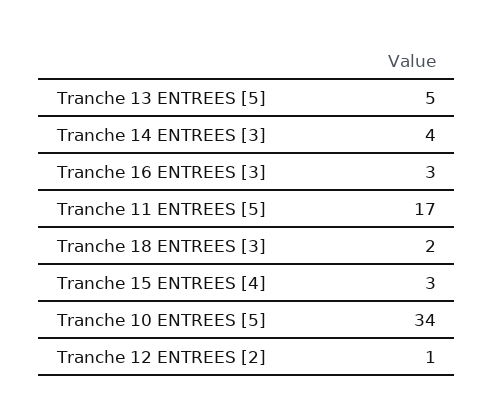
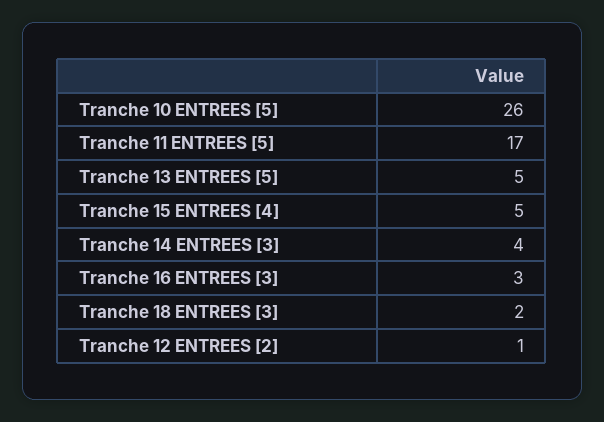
Tranche 15 ENTREES [4]: 3 -> 5
Tranche 10 ENTREES [5]: 34 -> 26

